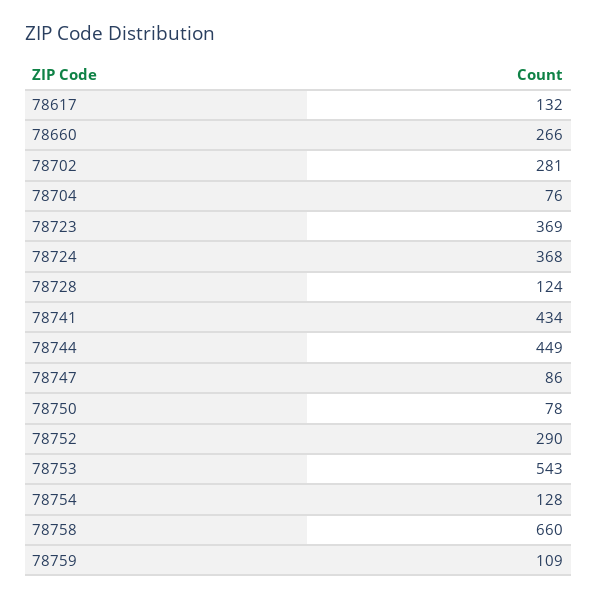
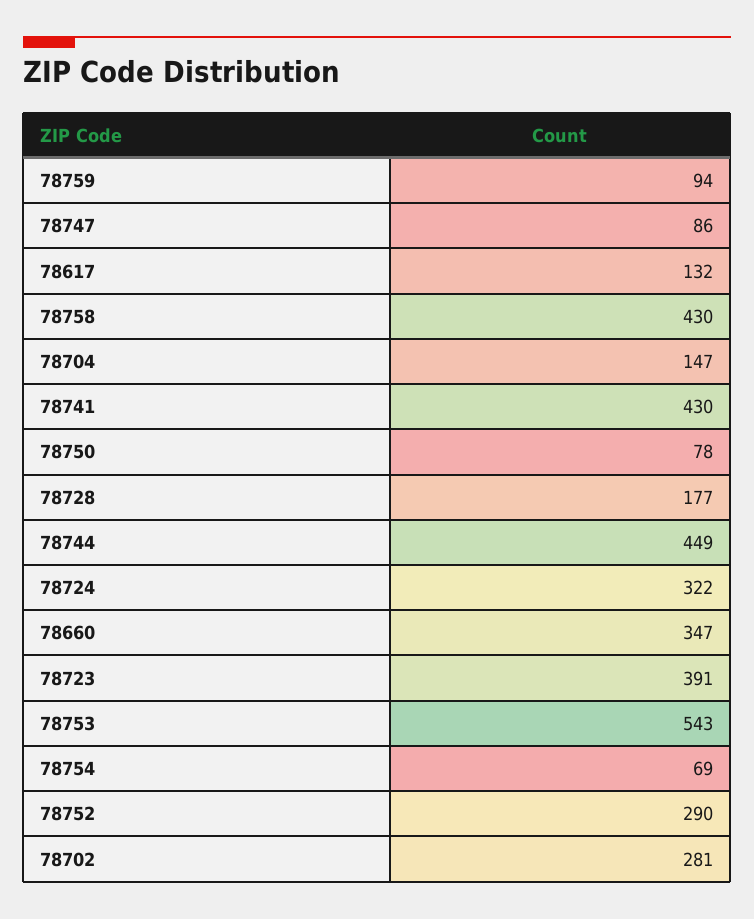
78660: 266 -> 347
78704: 76 -> 147
78723: 369 -> 391
78724: 368 -> 322
78728: 124 -> 177
78741: 434 -> 430
78754: 128 -> 69
78758: 660 -> 430
78759: 109 -> 94

